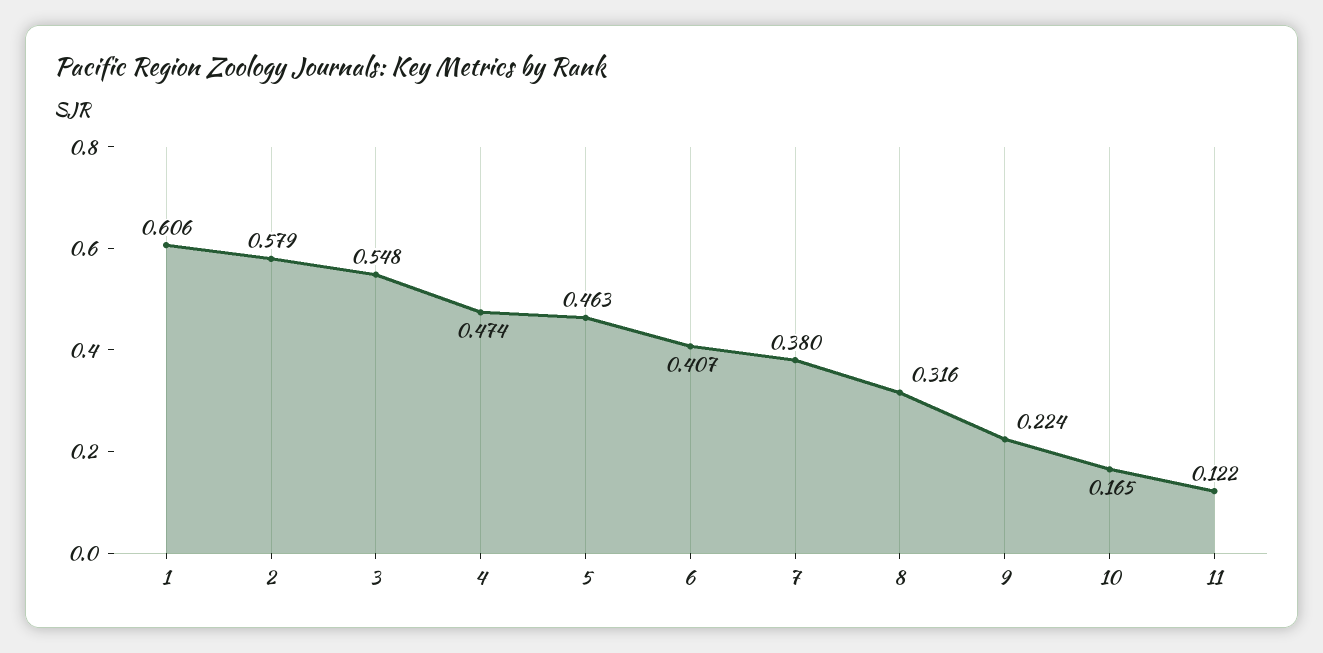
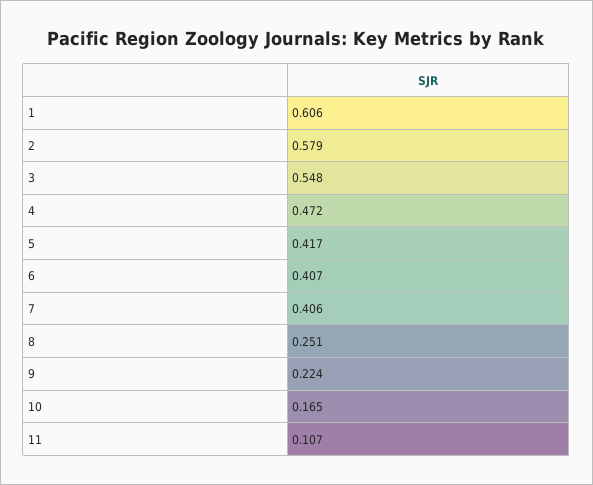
4: 0.474 -> 0.472
5: 0.463 -> 0.417
7: 0.38 -> 0.406
8: 0.316 -> 0.251
11: 0.122 -> 0.107

